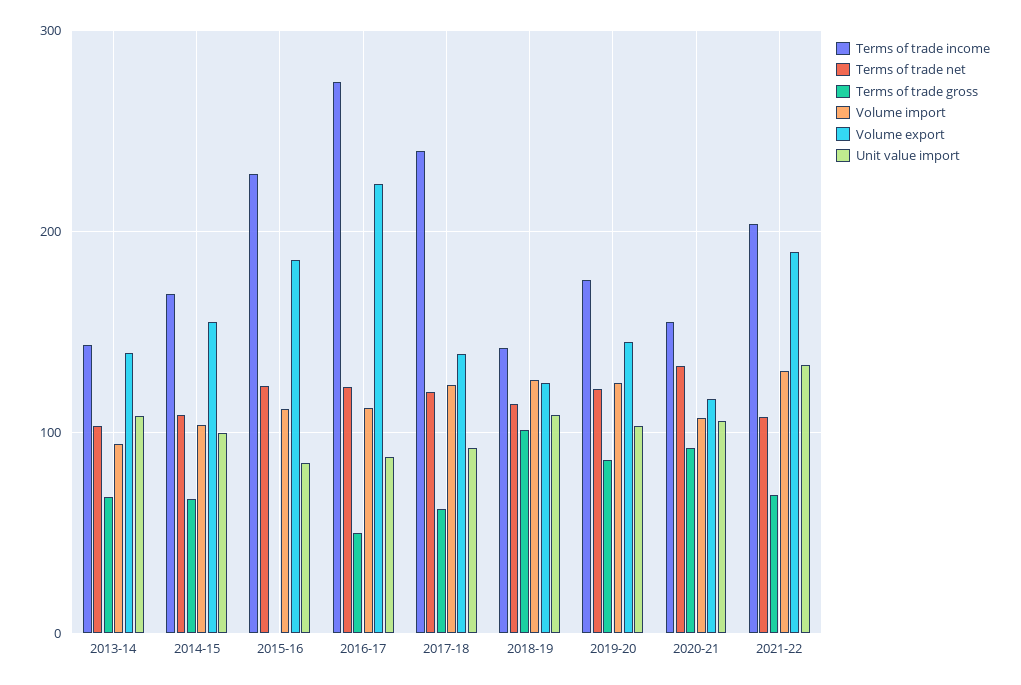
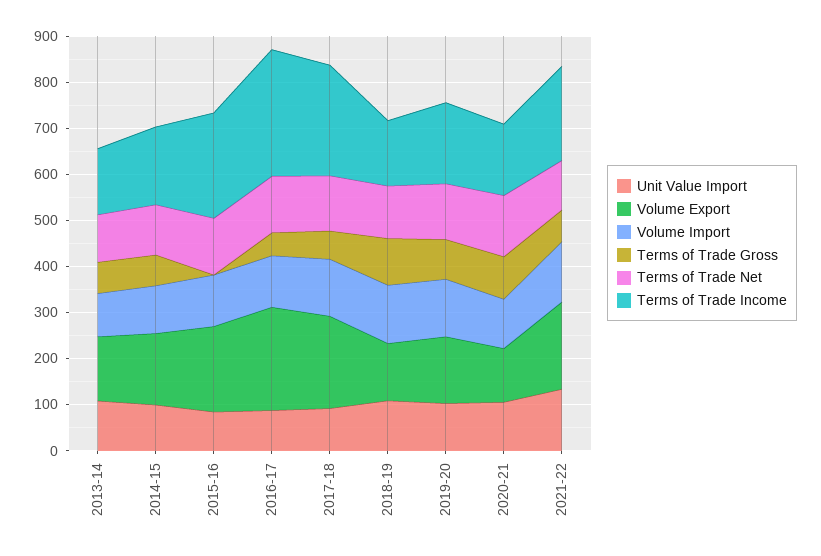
Volume export, 2017-18: 140 -> 200

